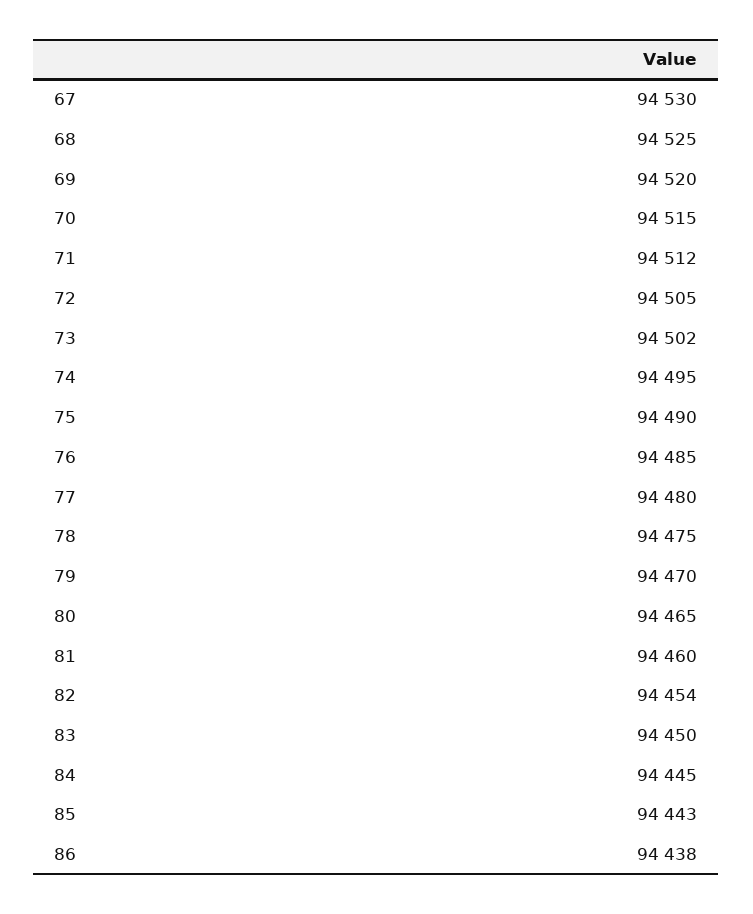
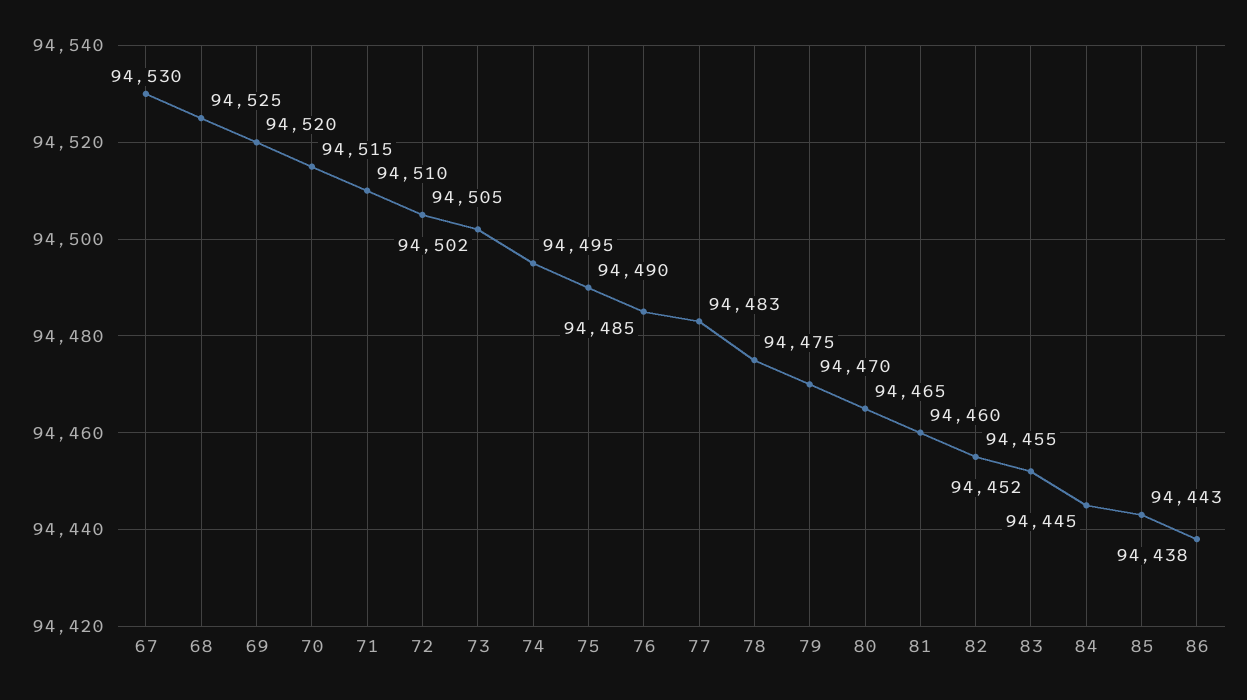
71: 94512 -> 94510
77: 94480 -> 94483
82: 94454 -> 94455
83: 94450 -> 94452

